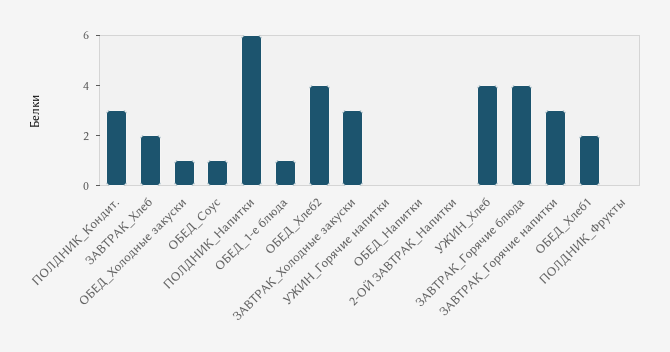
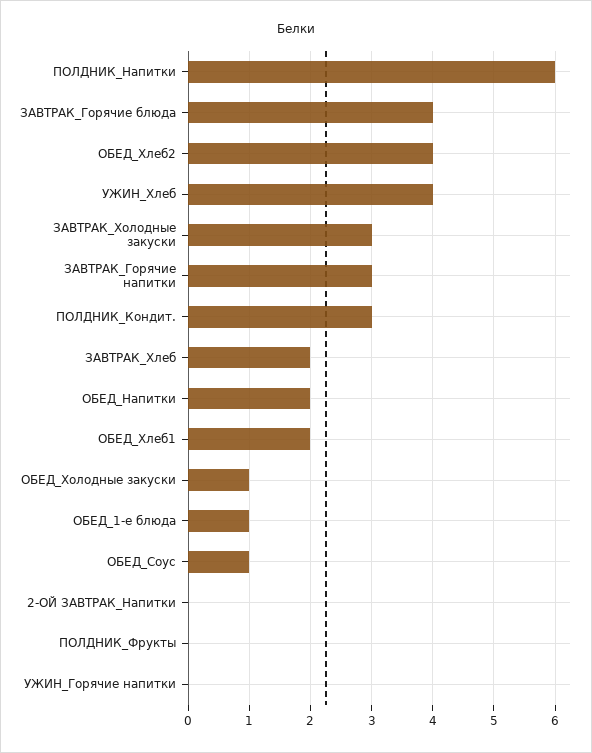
ОБЕД_Напитки: 0 -> 2

